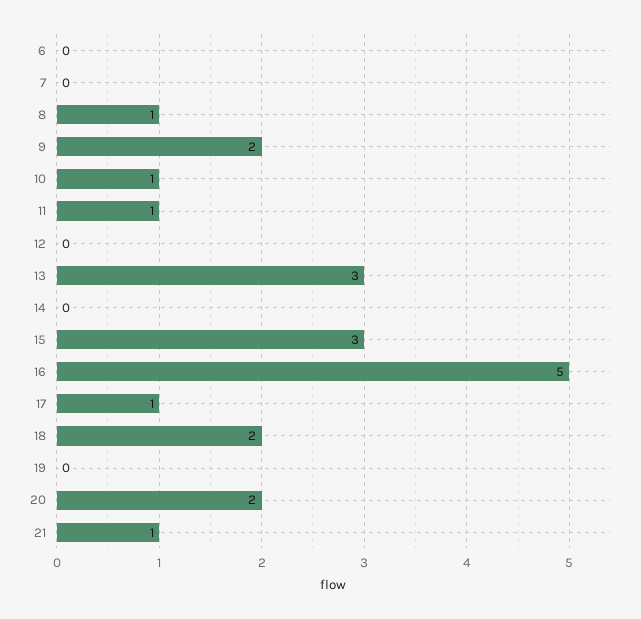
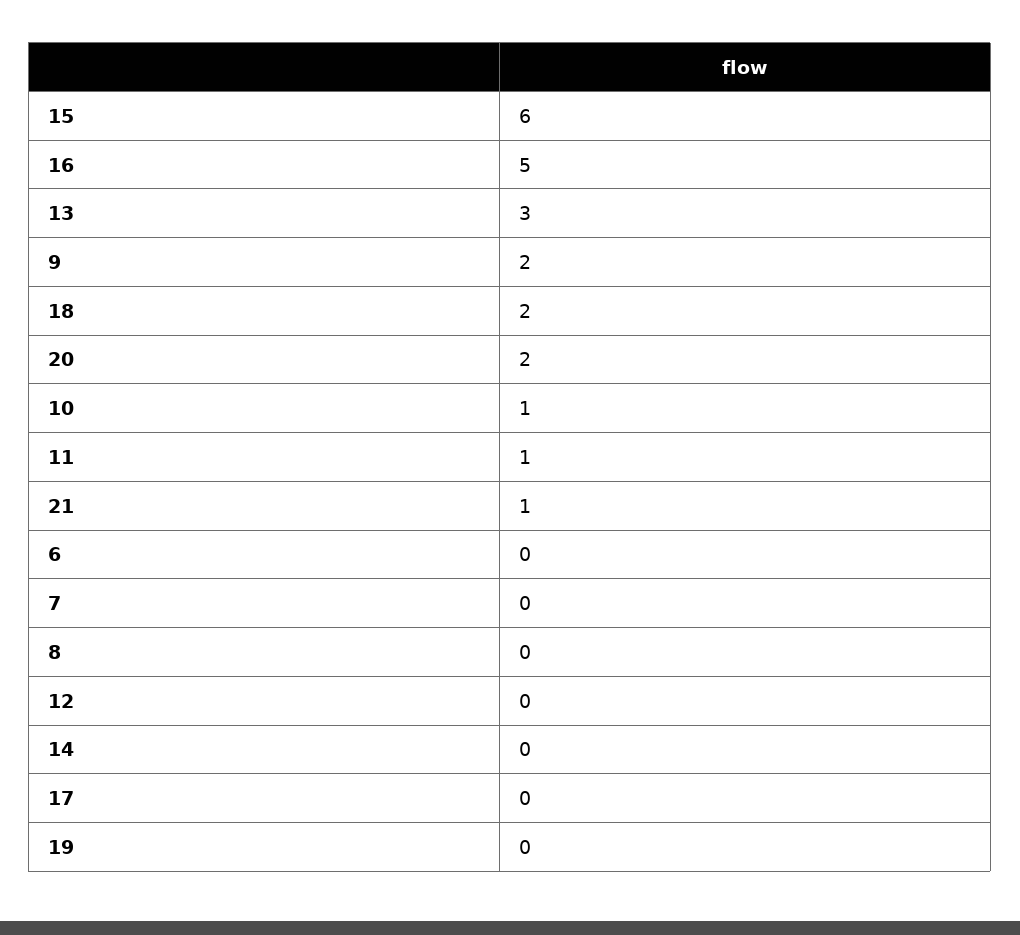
8: 1 -> 0
15: 3 -> 6
17: 1 -> 0

